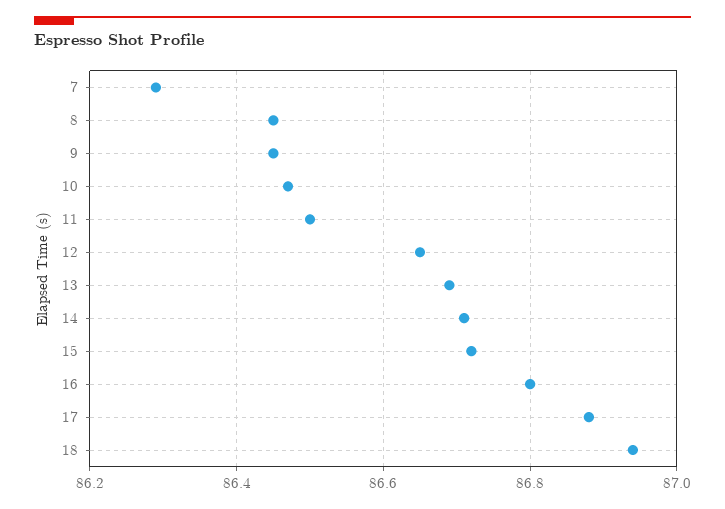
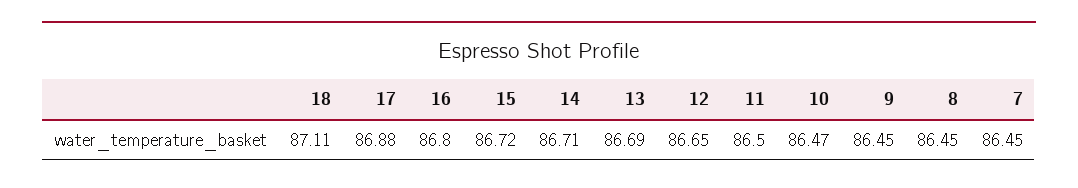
7: 86.3 -> 86.45
18: 86.95 -> 87.11

